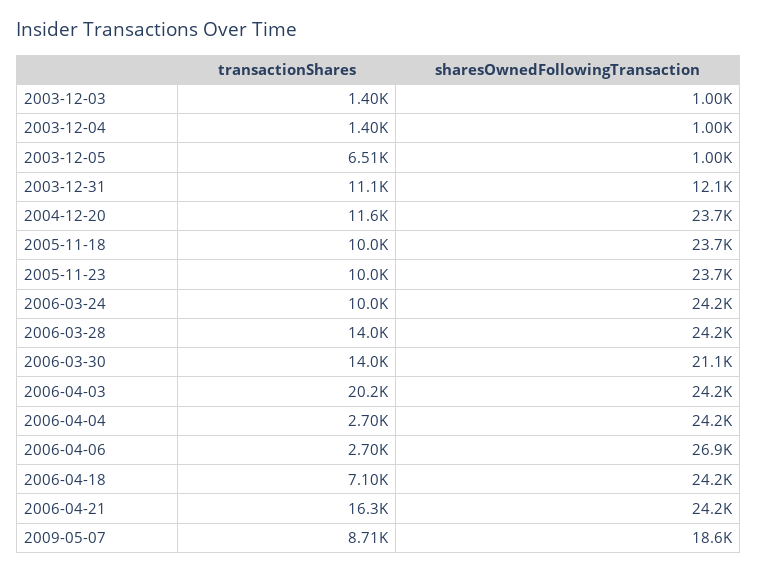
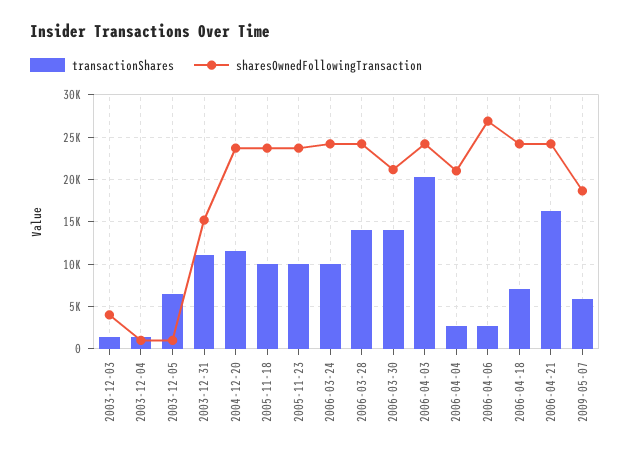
sharesOwnedFollowingTransaction, 2003-12-03: 1000 -> 4000
sharesOwnedFollowingTransaction, 2003-12-31: 12100 -> 15000
sharesOwnedFollowingTransaction, 2006-04-04: 24200 -> 21000
transactionShares, 2009-05-07: 8710 -> 6000

